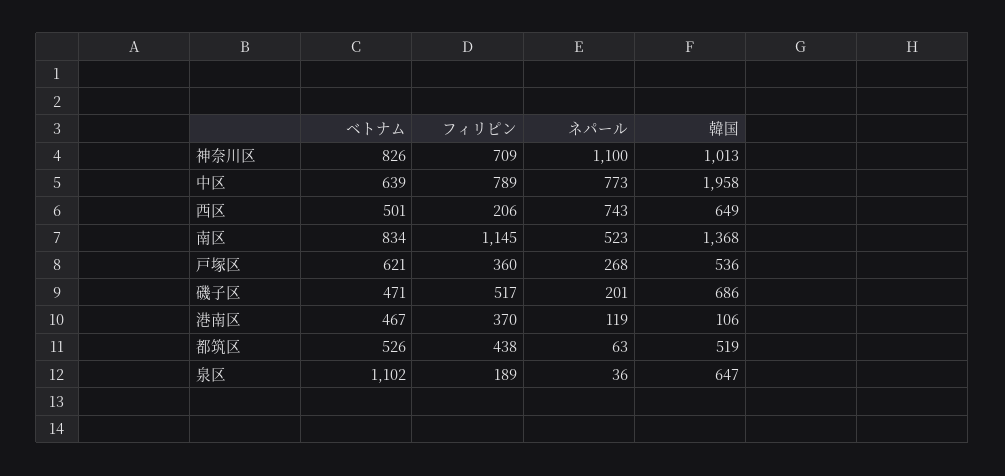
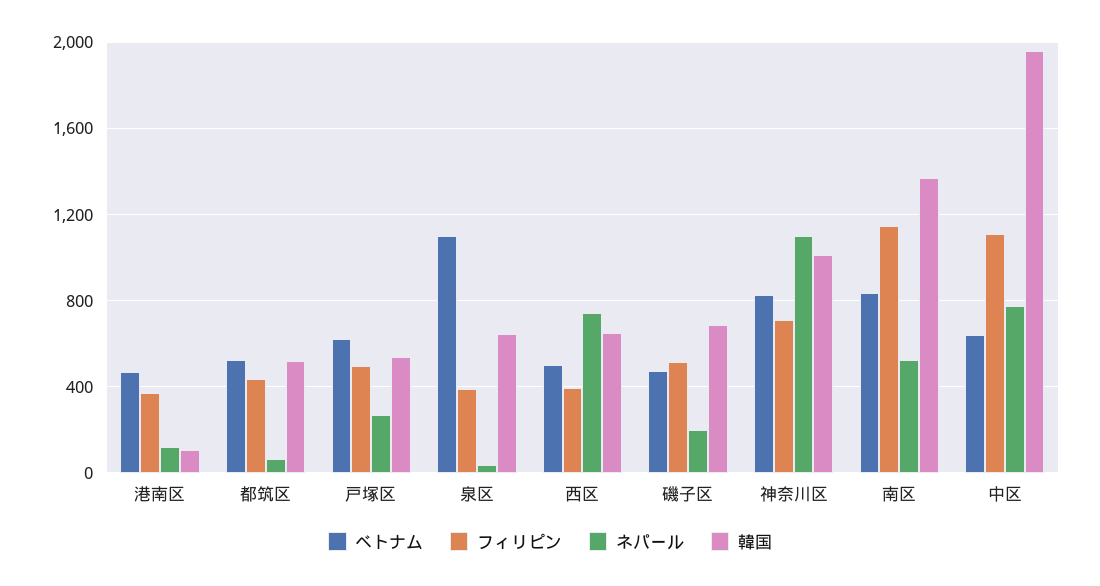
フィリピン, 中区: 789 -> 1100
フィリピン, 西区: 206 -> 400
フィリピン, 戸塚区: 360 -> 500
フィリピン, 泉区: 189 -> 400

